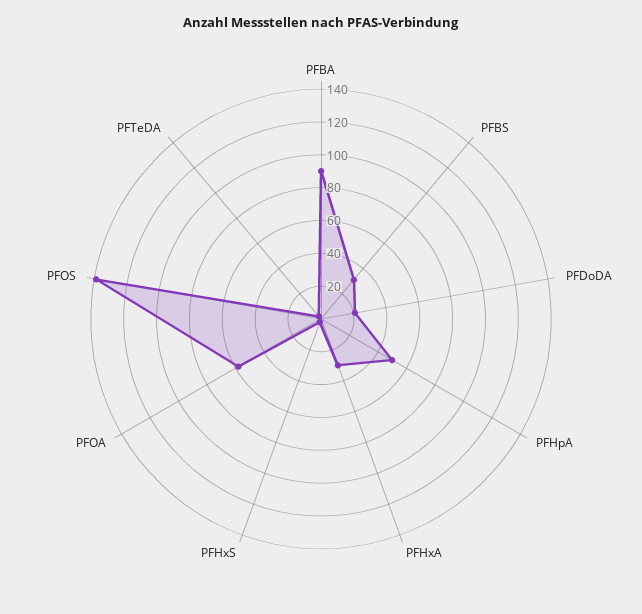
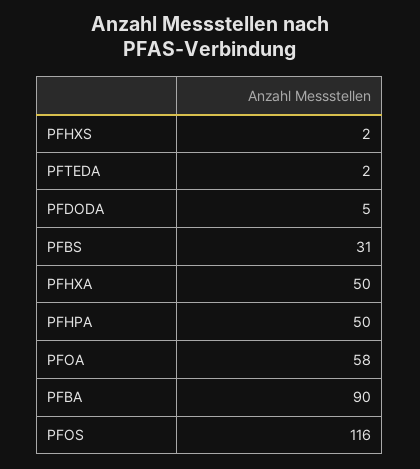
PFDoDA: 20 -> 5
PFHxA: 30 -> 50
PFOS: 140 -> 116

